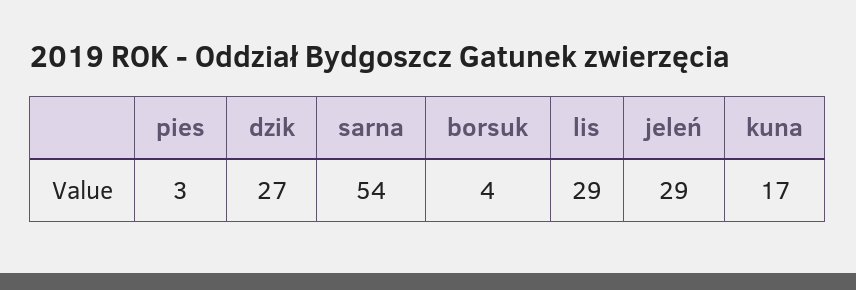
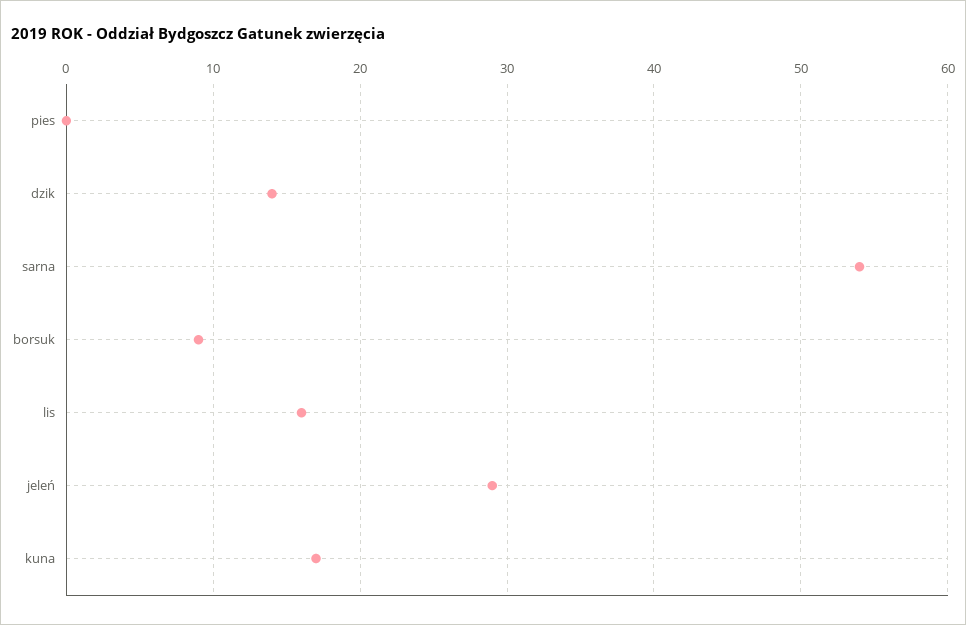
pies: 3 -> 0
dzik: 27 -> 14
borsuk: 4 -> 9
lis: 29 -> 16

